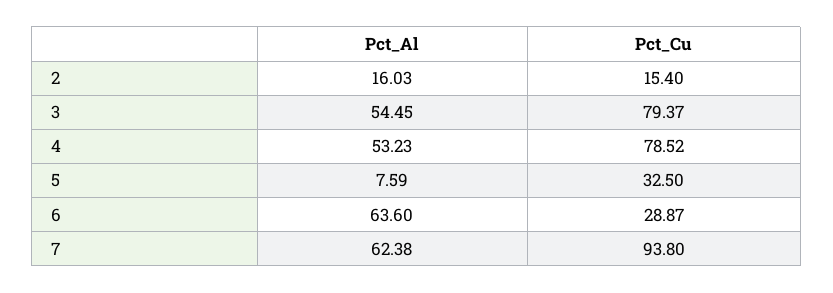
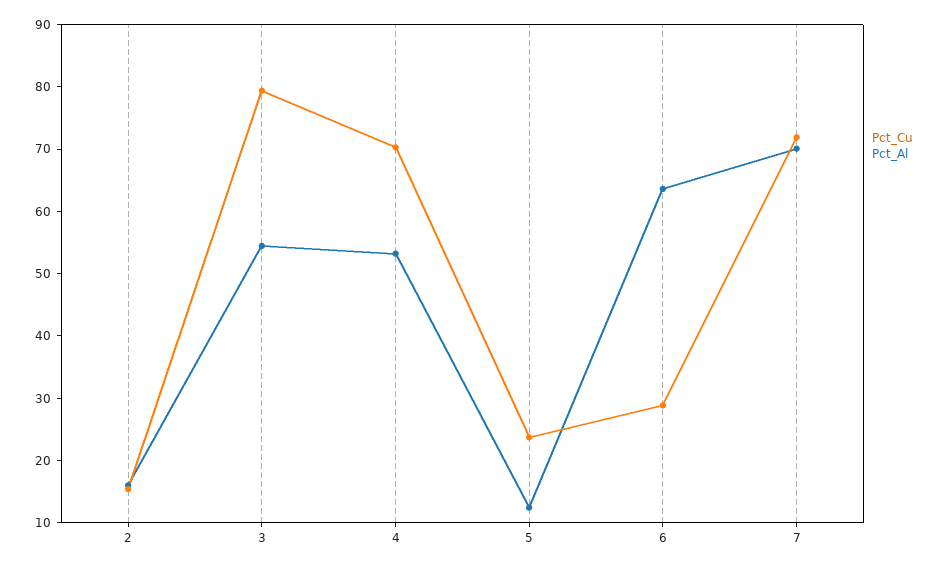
Pct_Cu, 4: 78.52 -> 70
Pct_Al, 5: 7.59 -> 12
Pct_Cu, 5: 32.5 -> 24
Pct_Al, 7: 62.38 -> 70
Pct_Cu, 7: 93.8 -> 72

